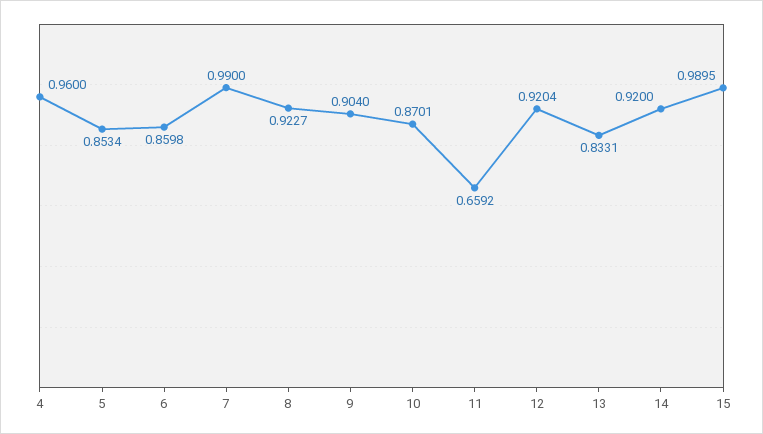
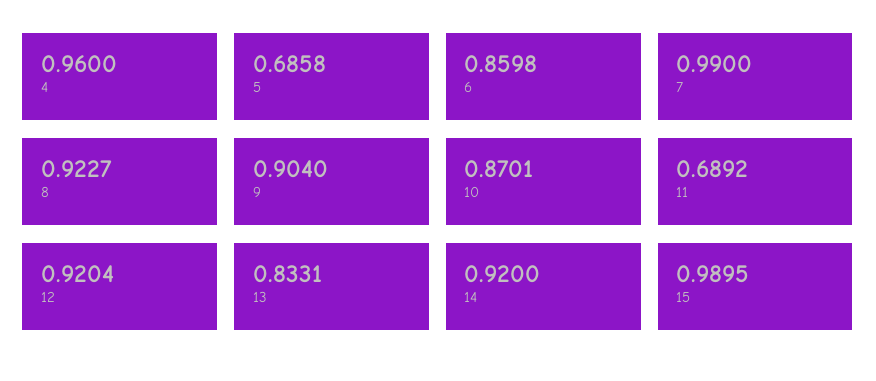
5: 0.8534 -> 0.6858
11: 0.6592 -> 0.6892

